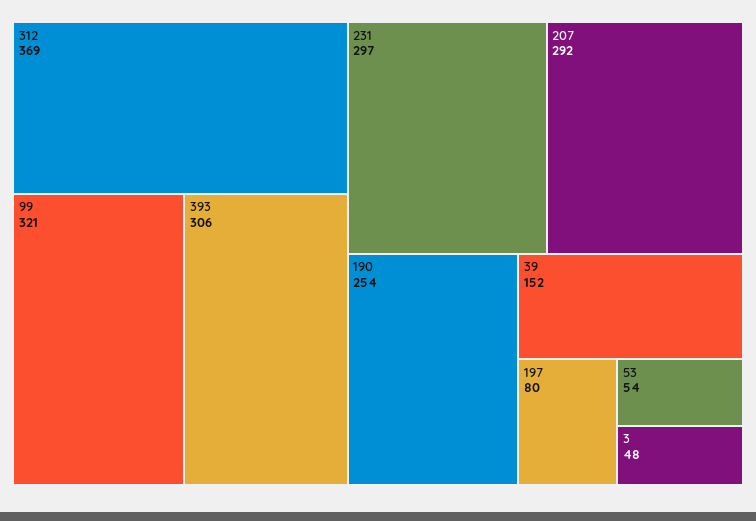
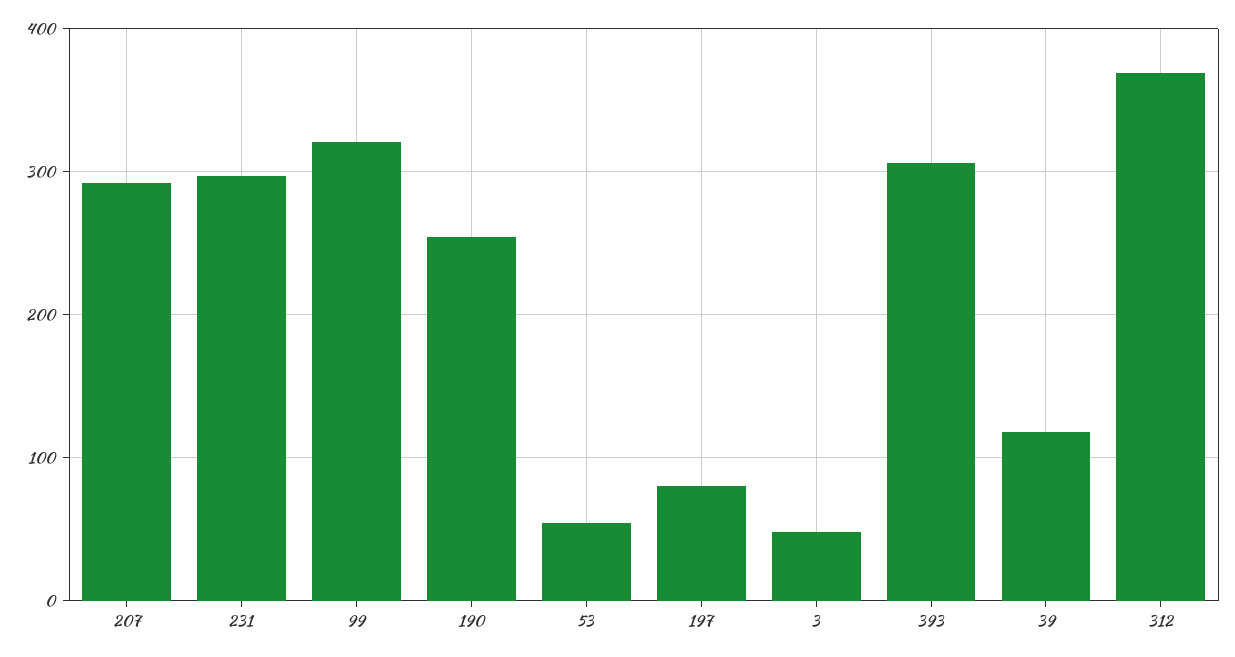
39: 152 -> 120

